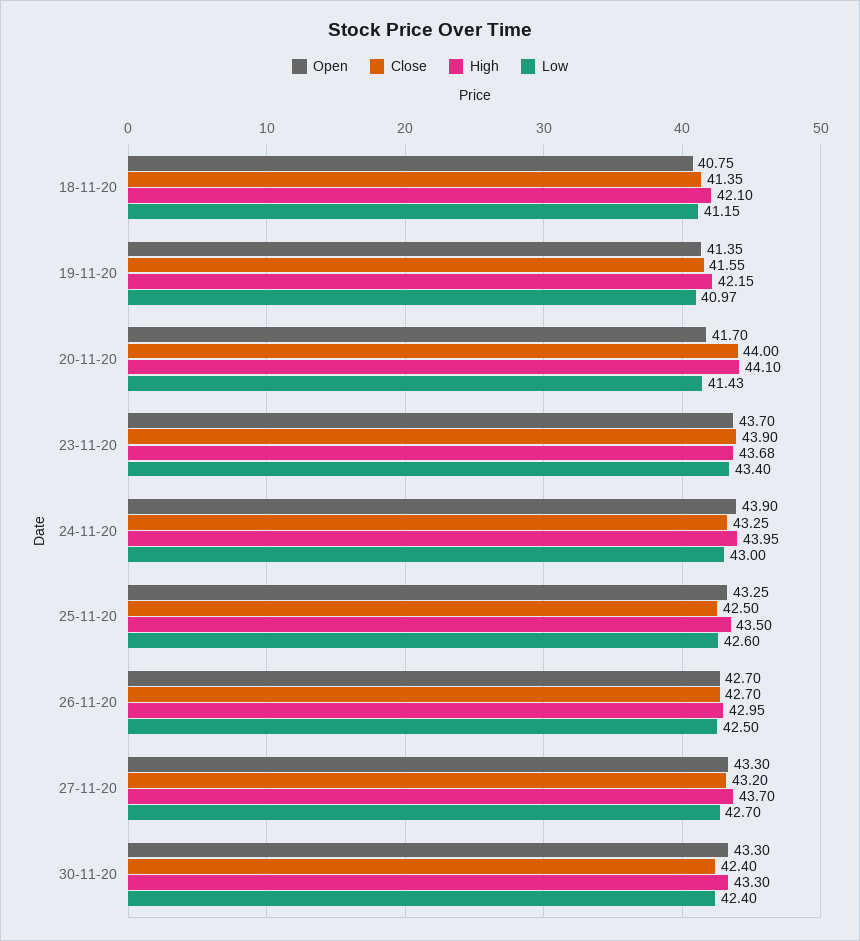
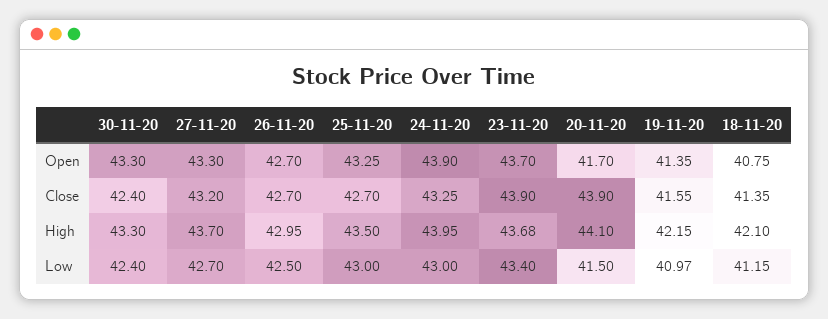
Close, 20-11-20: 44 -> 43.9
Low, 20-11-20: 41.43 -> 41.5
Close, 25-11-20: 42.5 -> 42.7
Low, 25-11-20: 42.6 -> 43

